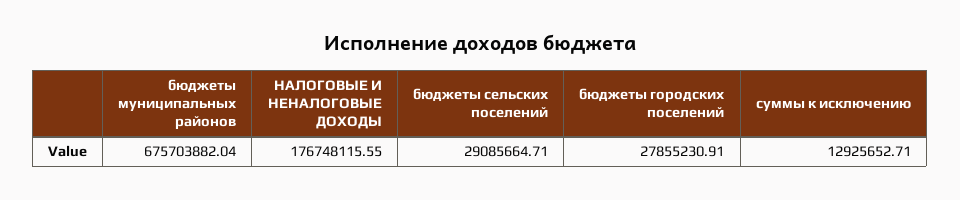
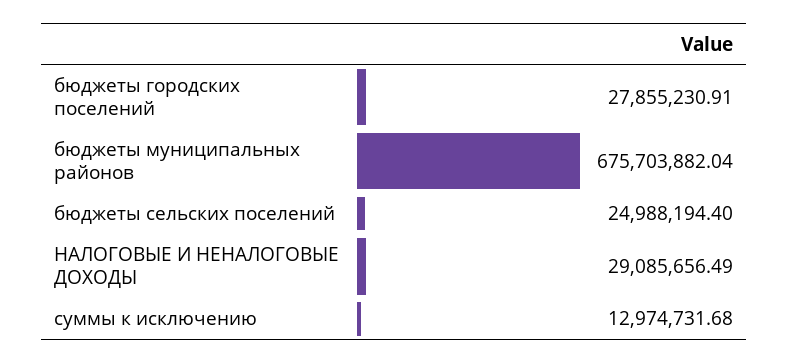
НАЛОГОВЫЕ И НЕНАЛОГОВЫЕ ДОХОДЫ: 176748115.55 -> 29085656.49
бюджеты сельских поселений: 29085664.71 -> 24988194.4
суммы к исключению: 12925652.71 -> 12974731.68

